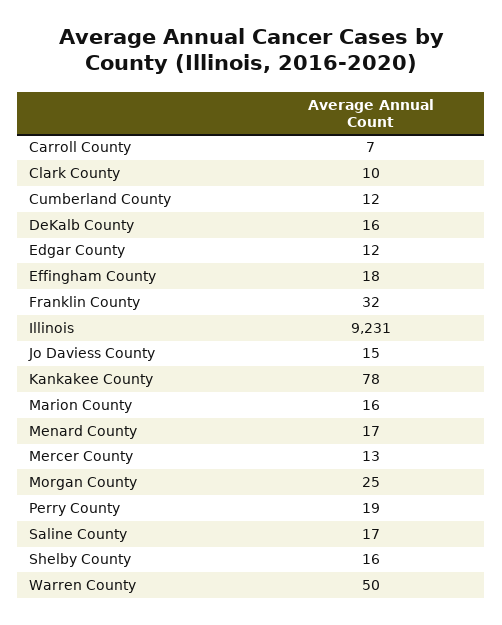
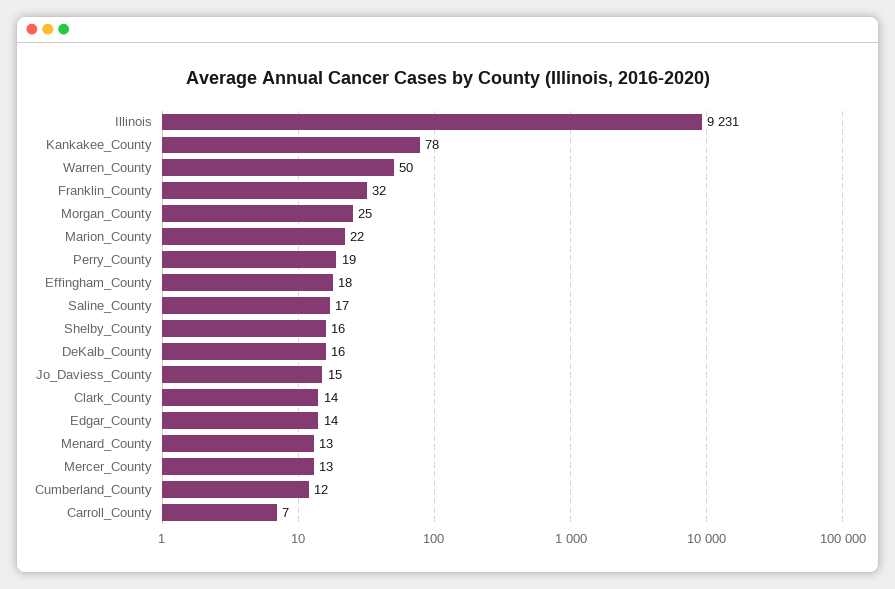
Clark County: 10 -> 14
Edgar County: 12 -> 14
Marion County: 16 -> 22
Menard County: 17 -> 13

